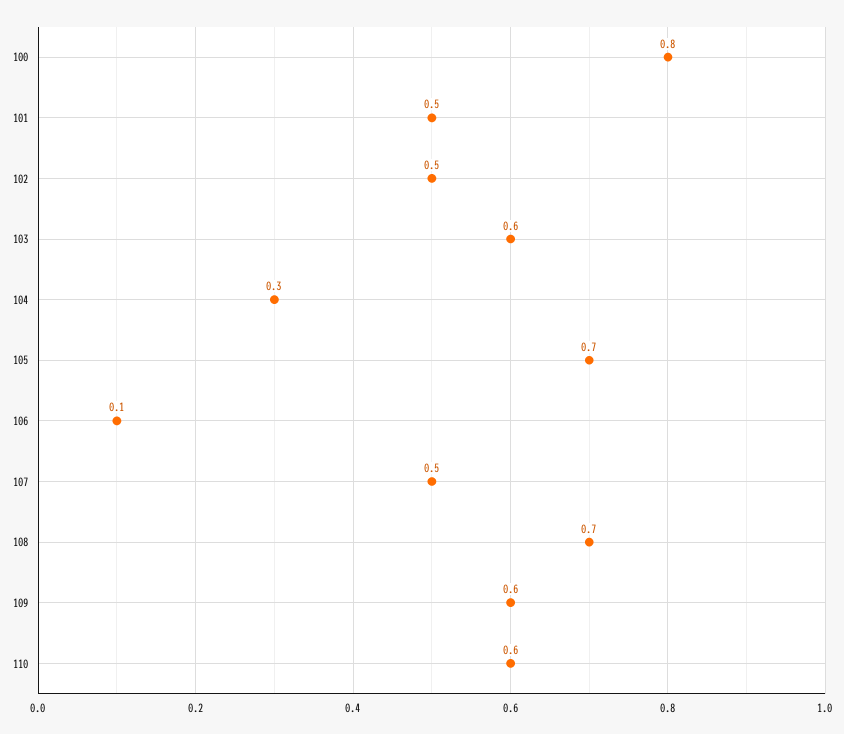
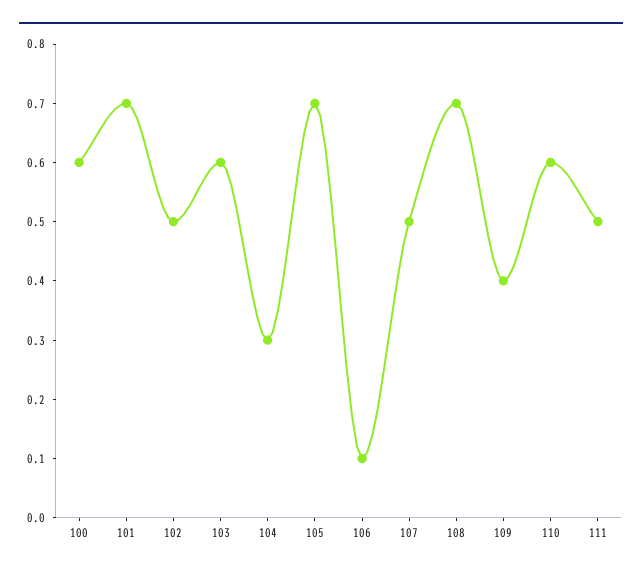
100: 0.8 -> 0.6
101: 0.5 -> 0.7
109: 0.6 -> 0.4
111: none -> 0.5

